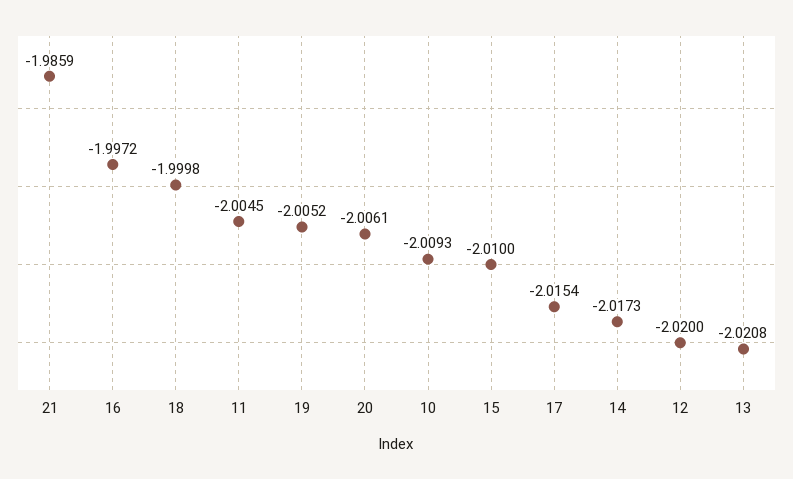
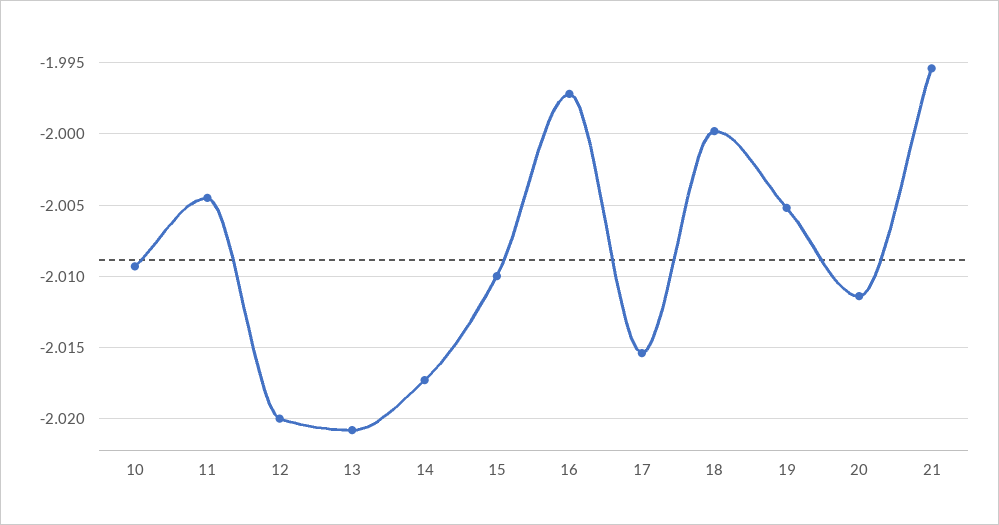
21: -1.9859 -> -1.9955
20: -2.0061 -> -2.0115

